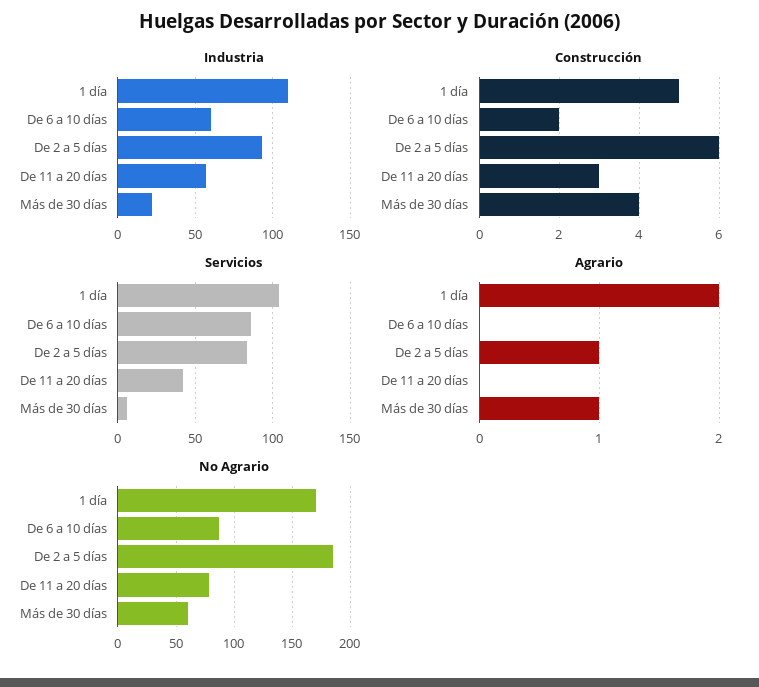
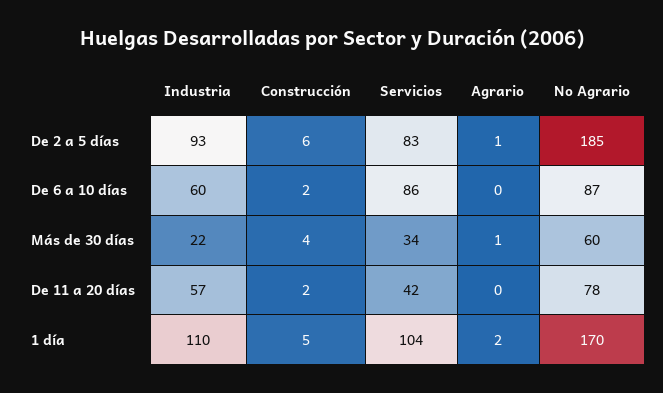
Construcción, De 11 a 20 días: 3 -> 2
Servicios, Más de 30 días: 5 -> 34

